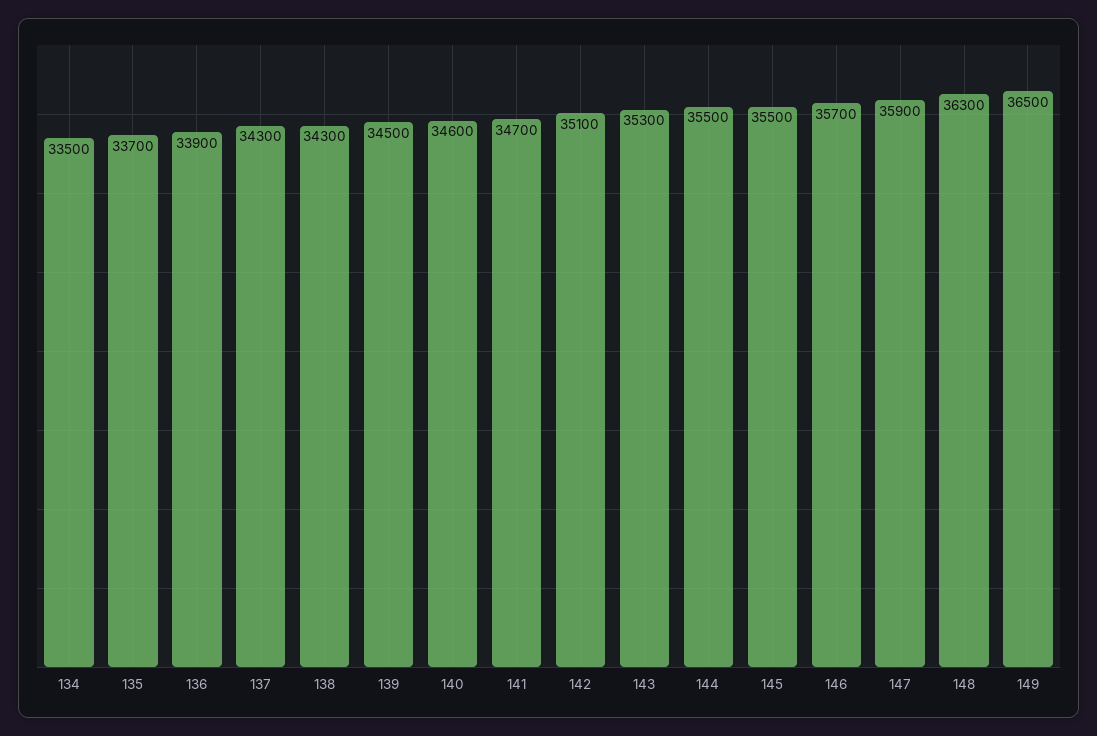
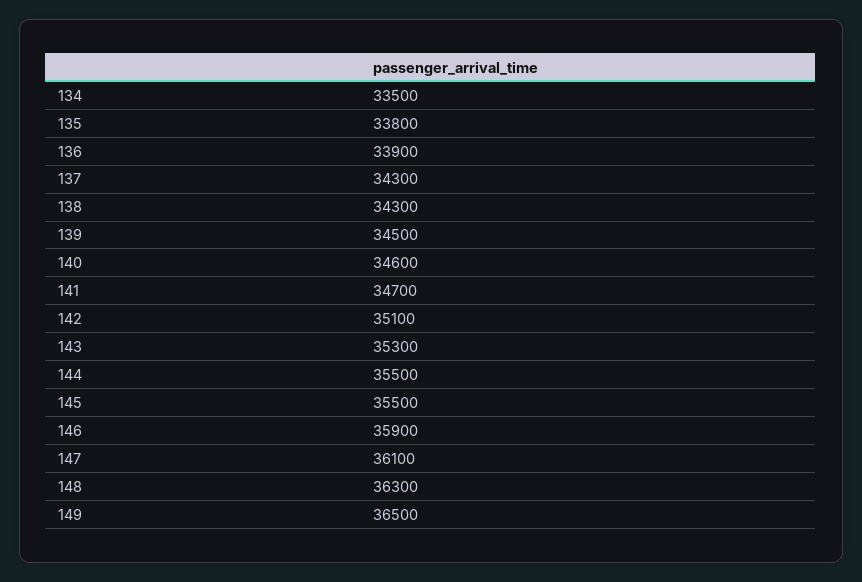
135: 33700 -> 33800
146: 35700 -> 35900
147: 35900 -> 36100

